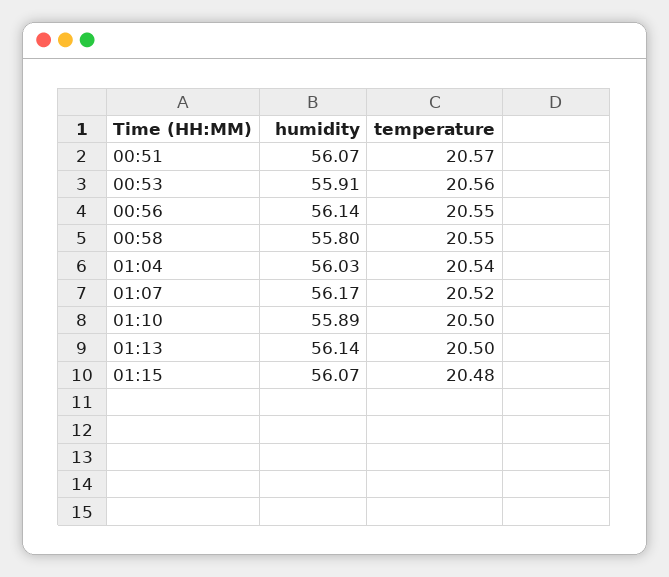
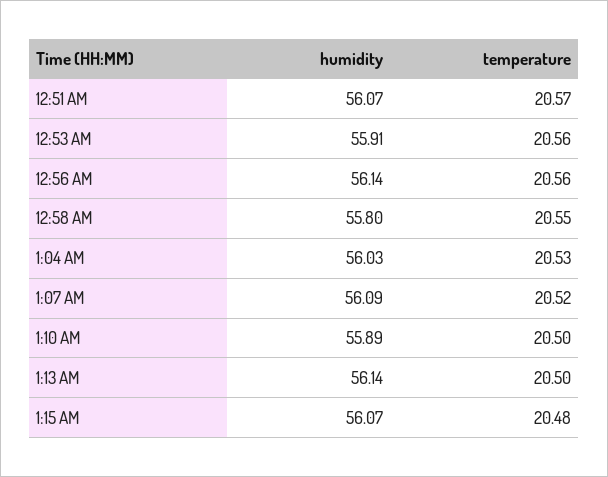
temperature, 00:56: 20.55 -> 20.56
temperature, 01:04: 20.54 -> 20.53
humidity, 01:07: 56.17 -> 56.09

